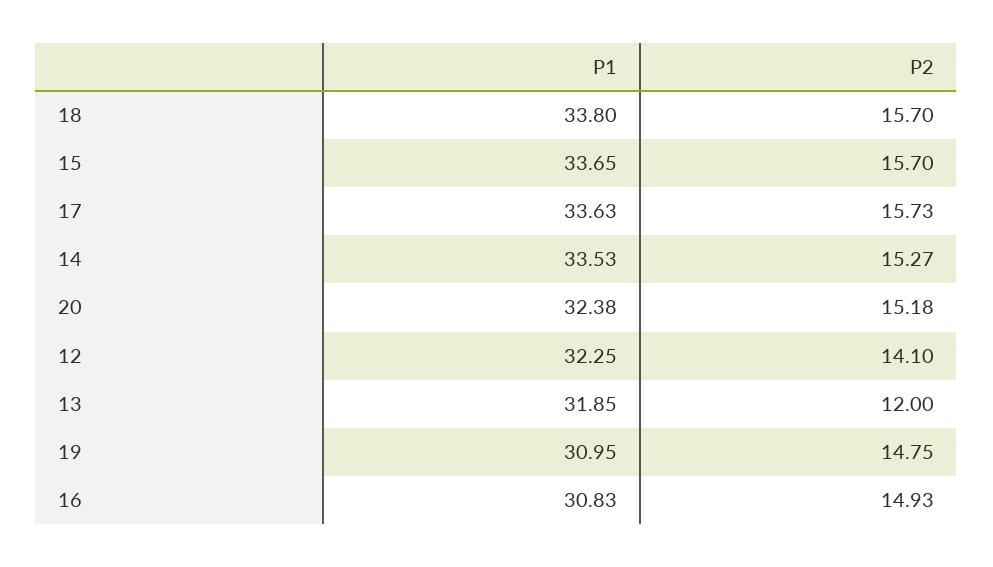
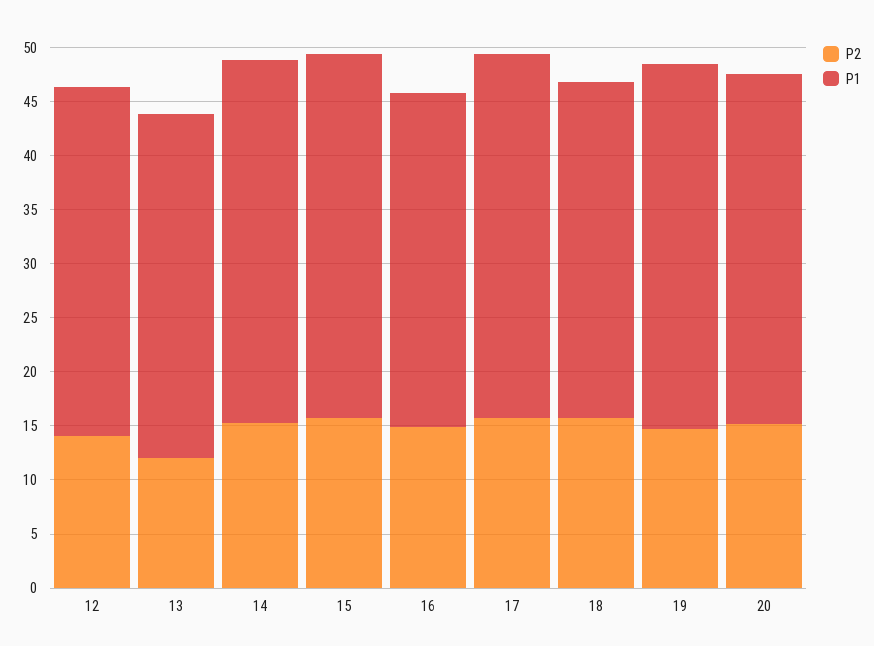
P1, 18: 33.8 -> 31
P1, 19: 30.95 -> 34

